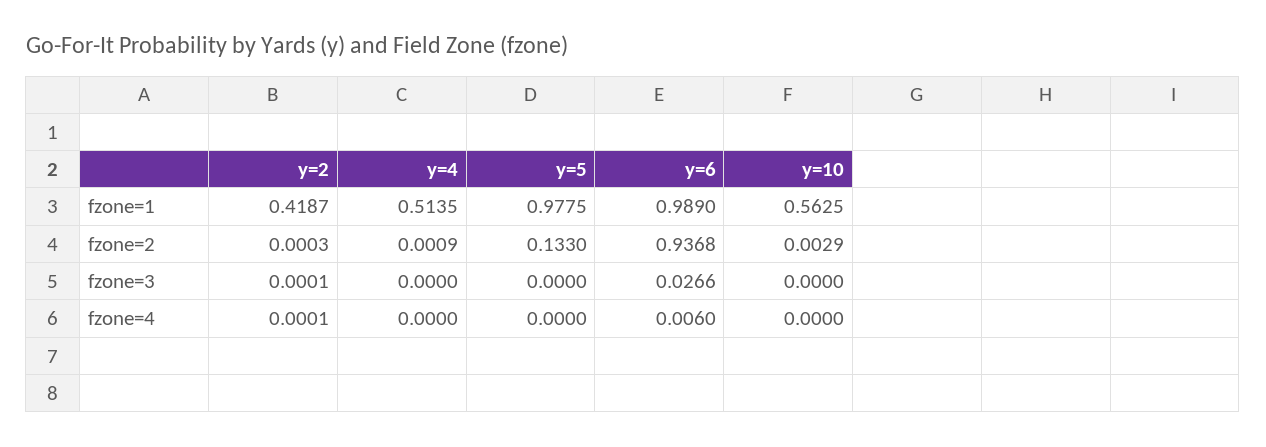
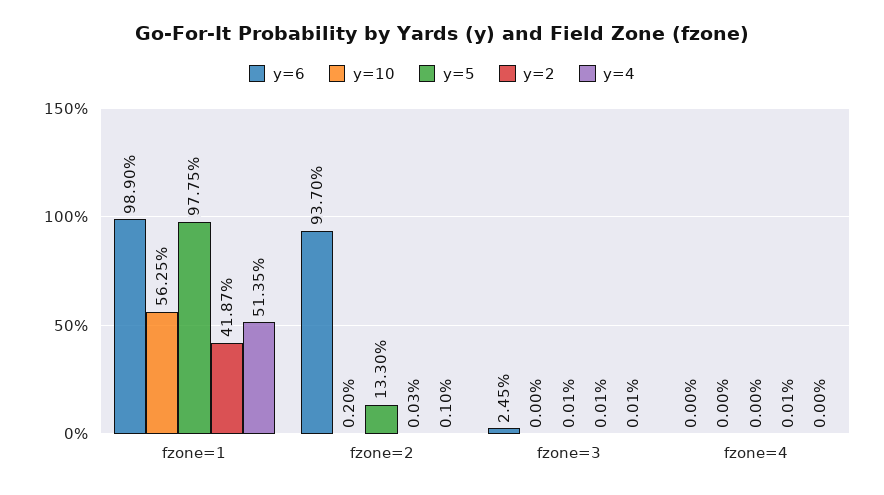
y=4, fzone=2: 0.0009 -> 0.001
y=6, fzone=2: 0.9368 -> 0.937
y=10, fzone=2: 0.0029 -> 0.002
y=4, fzone=3: 0 -> 0.0001
y=5, fzone=3: 0 -> 0.0001
y=6, fzone=3: 0.0266 -> 0.0245
y=6, fzone=4: 0.006 -> 0

